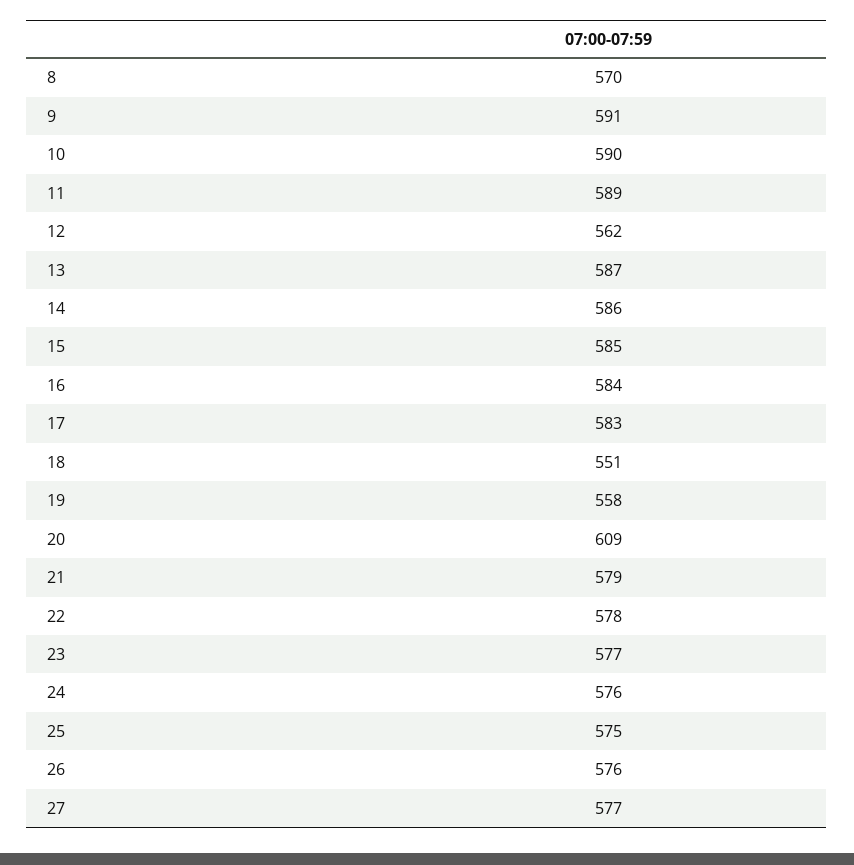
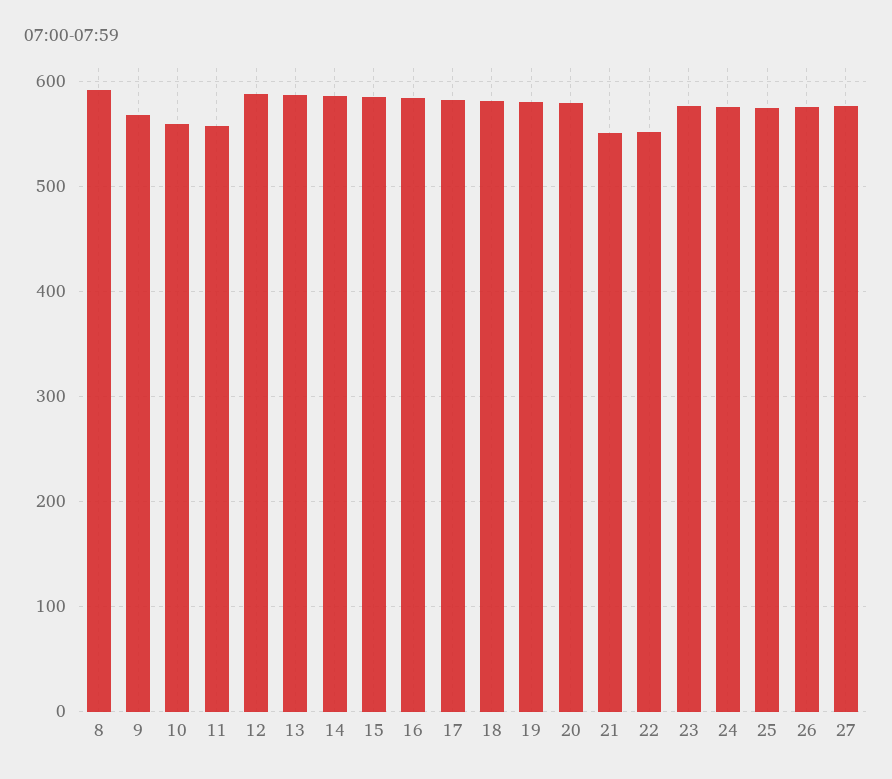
8: 570 -> 590
9: 591 -> 570
10: 590 -> 560
11: 589 -> 560
12: 562 -> 590
18: 551 -> 580
19: 558 -> 580
20: 609 -> 580
21: 579 -> 550
22: 578 -> 550

